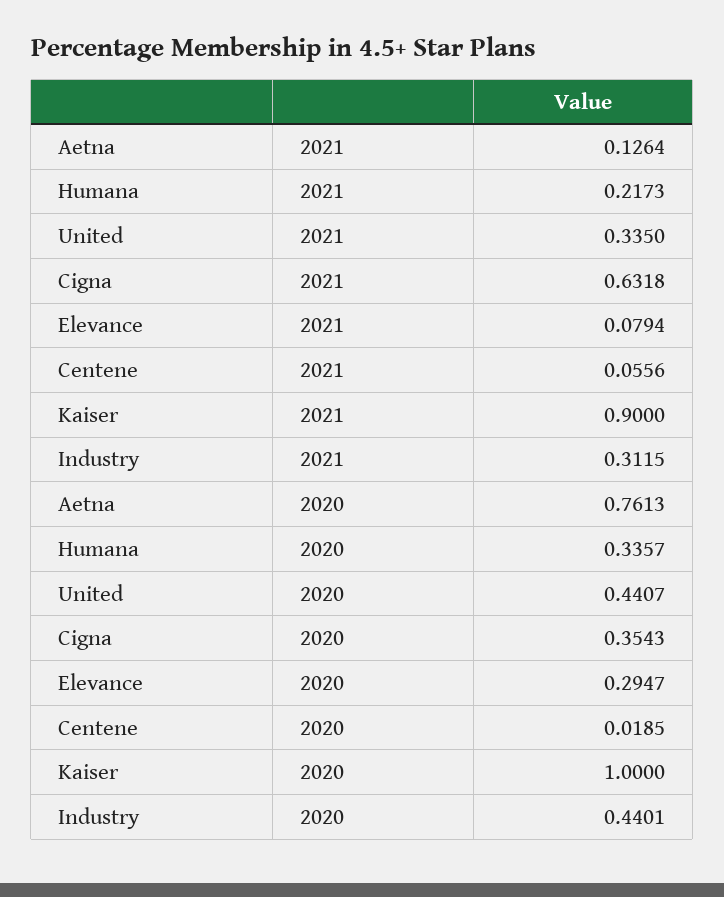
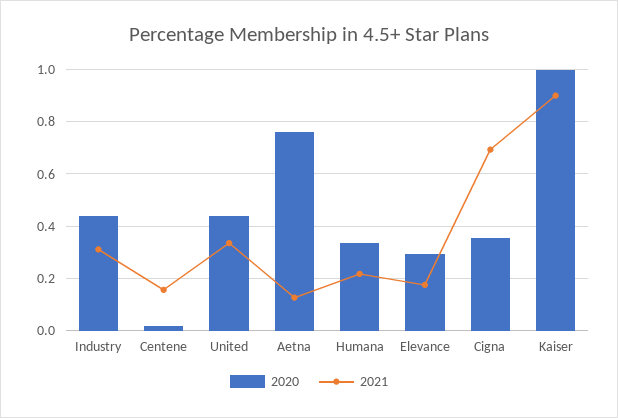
2021, Cigna: 0.6318 -> 0.7
2021, Elevance: 0.0794 -> 0.175
2021, Centene: 0.0556 -> 0.15

